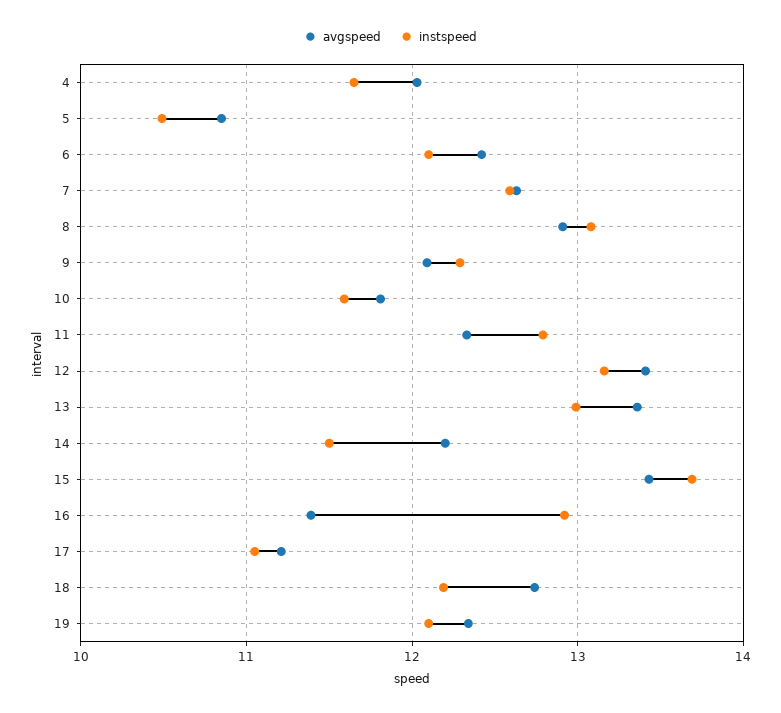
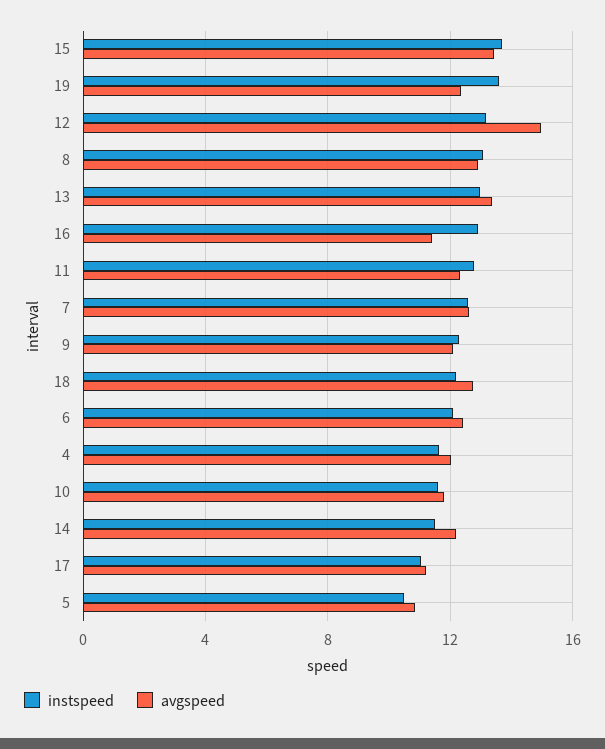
avgspeed, 12: 13.4 -> 15
instspeed, 19: 12.1 -> 13.5

